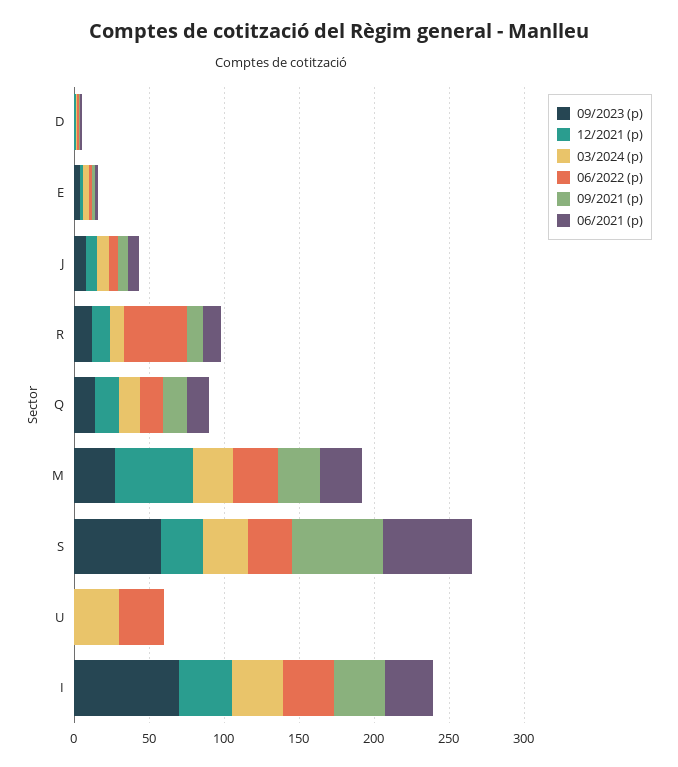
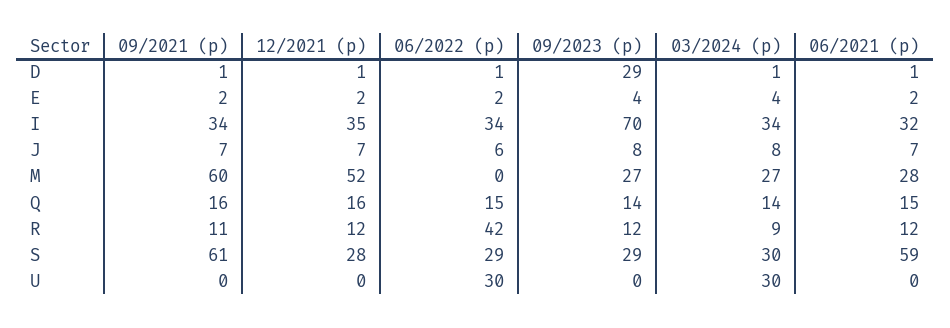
09/2023 (p), D: 0 -> 29
06/2022 (p), M: 30 -> 0
09/2021 (p), M: 30 -> 60
09/2023 (p), S: 60 -> 29

